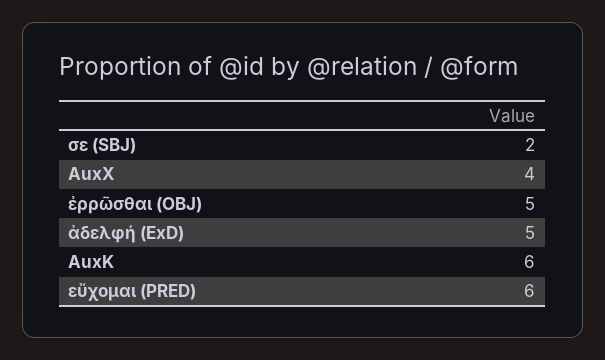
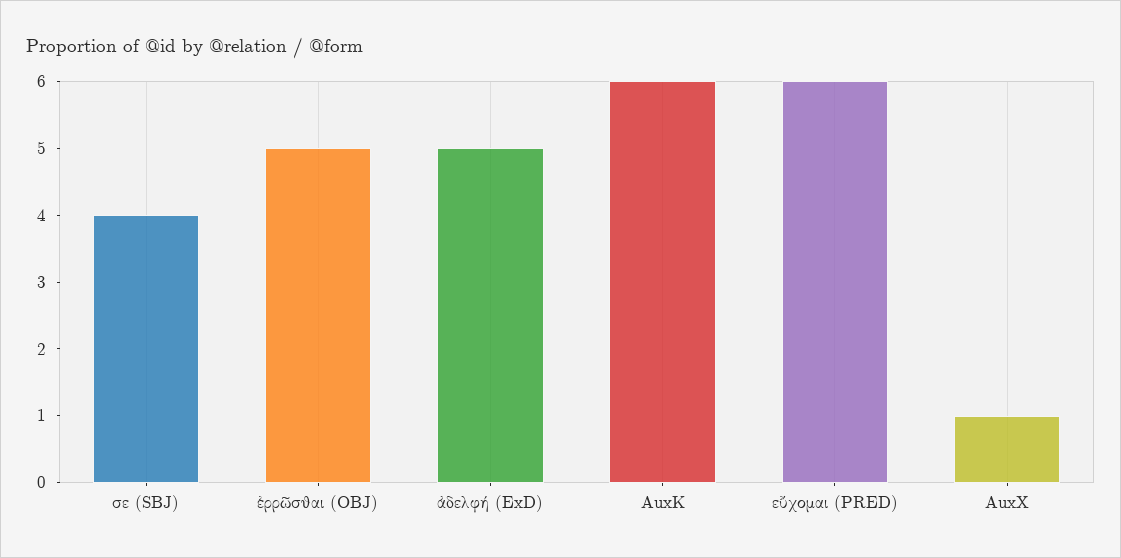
σε (SBJ): 2 -> 4
AuxX: 4 -> 1

